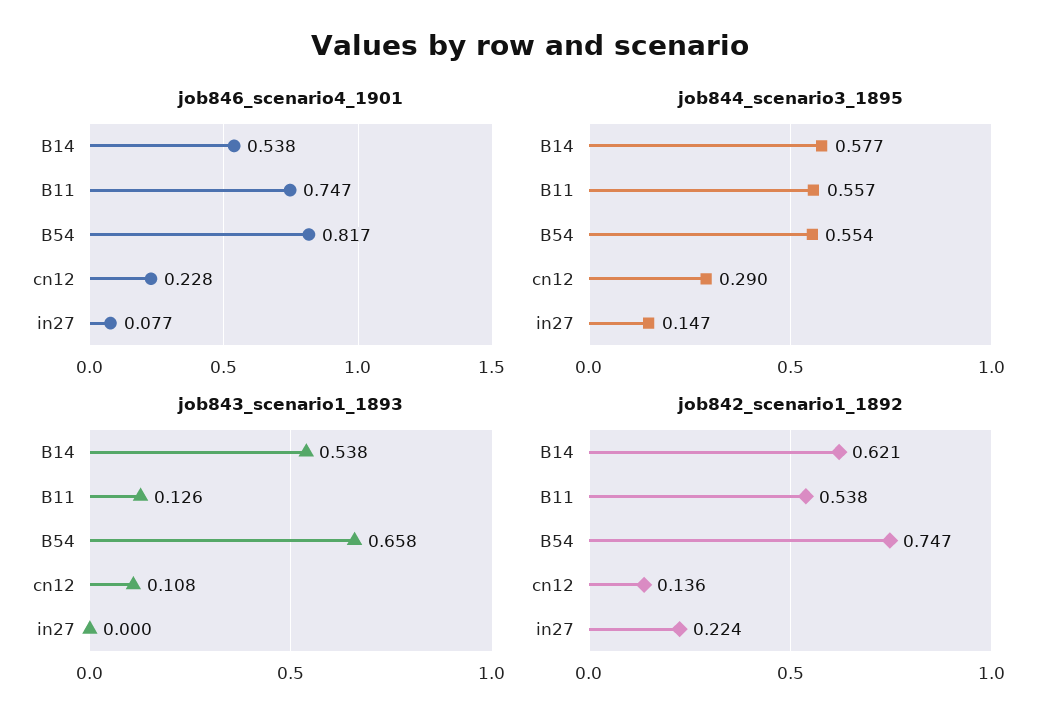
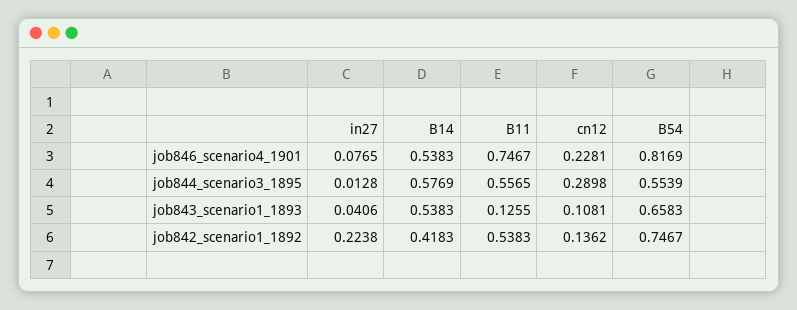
job844_scenario3_1895, in27: 0.147 -> 0.0128
job843_scenario1_1893, in27: 0 -> 0.0406
job842_scenario1_1892, B14: 0.621 -> 0.4183

